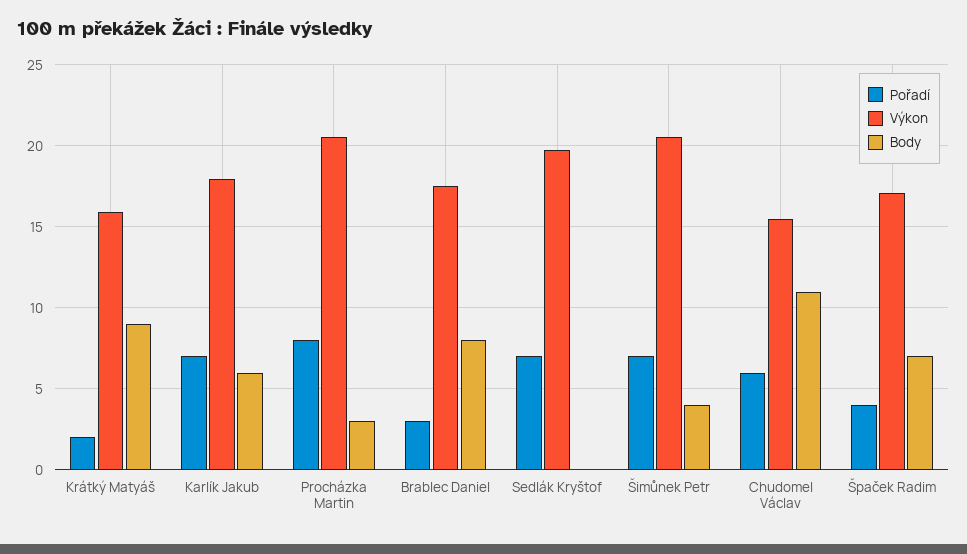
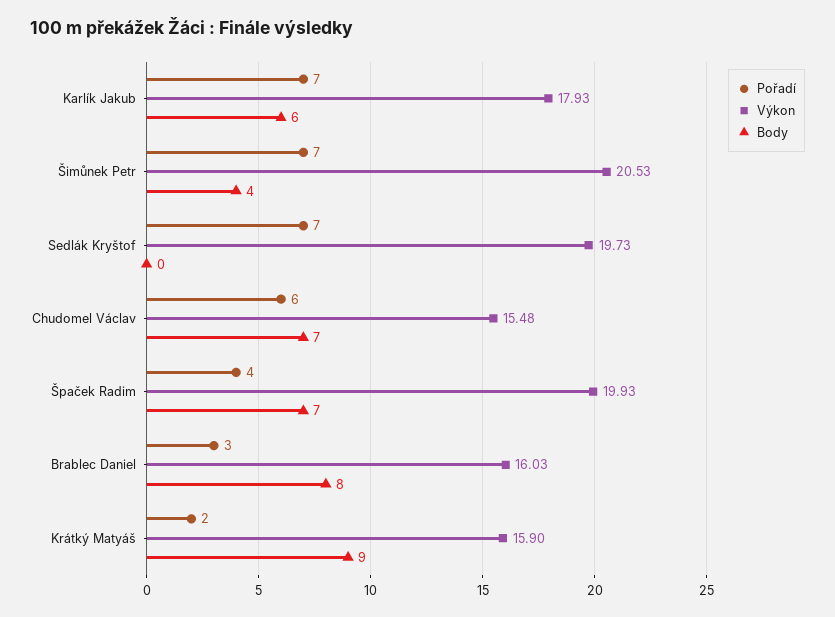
Pořadí, Procházka Martin: 8 -> none
Výkon, Procházka Martin: 20.5 -> none
Body, Procházka Martin: 3 -> none
Výkon, Brablec Daniel: 17.5 -> 16.03
Body, Chudomel Václav: 11 -> 7
Výkon, Špaček Radim: 17 -> 19.93

